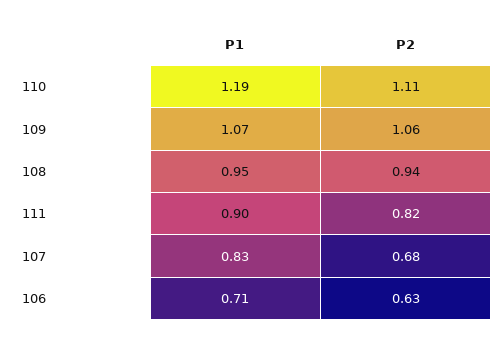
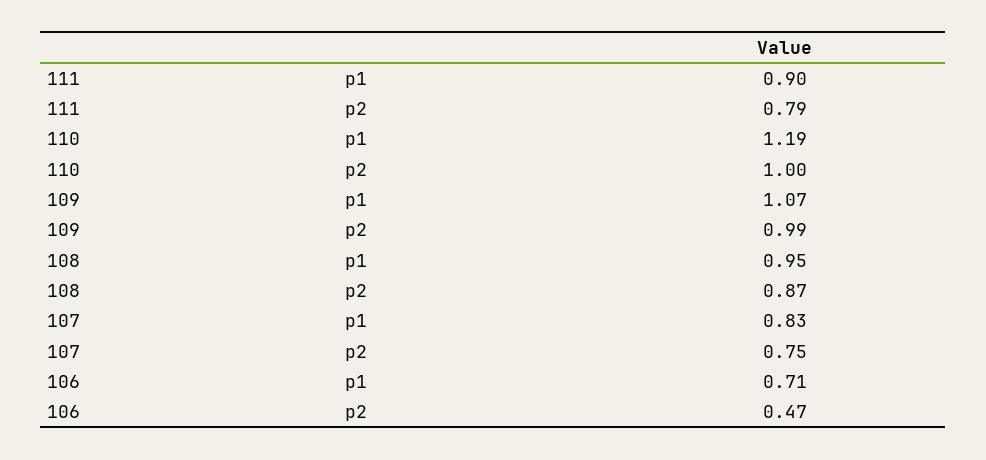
P2, 110: 1.11 -> 1
P2, 109: 1.06 -> 0.99
P2, 108: 0.94 -> 0.87
P2, 111: 0.82 -> 0.79
P2, 107: 0.68 -> 0.75
P2, 106: 0.63 -> 0.47

